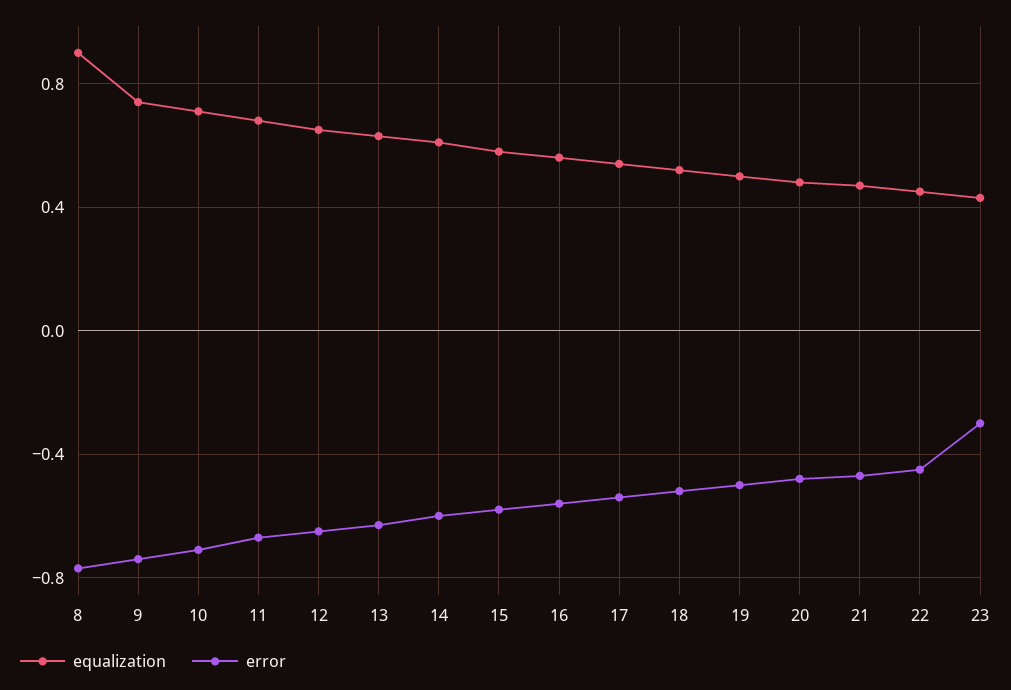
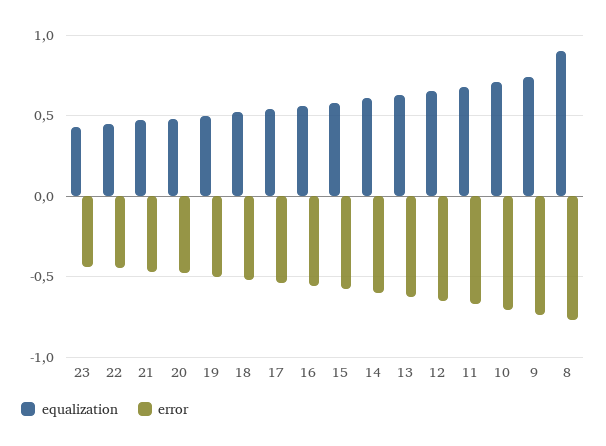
error, 23: -0.3 -> -0.45

